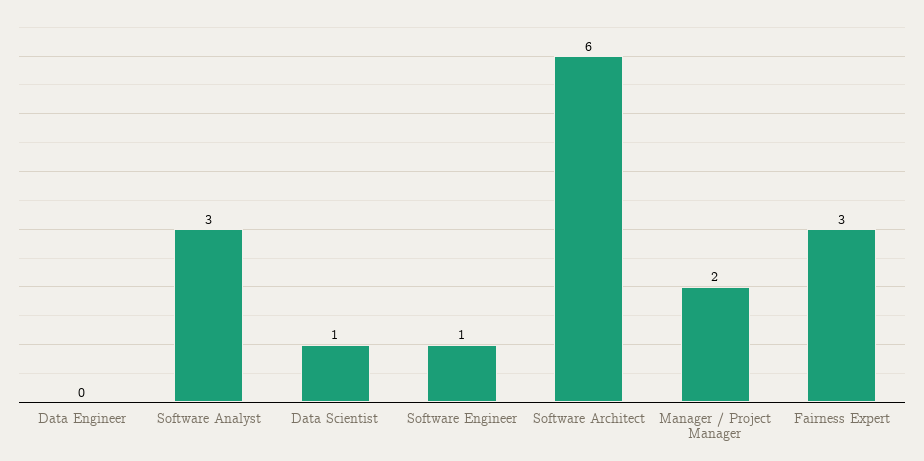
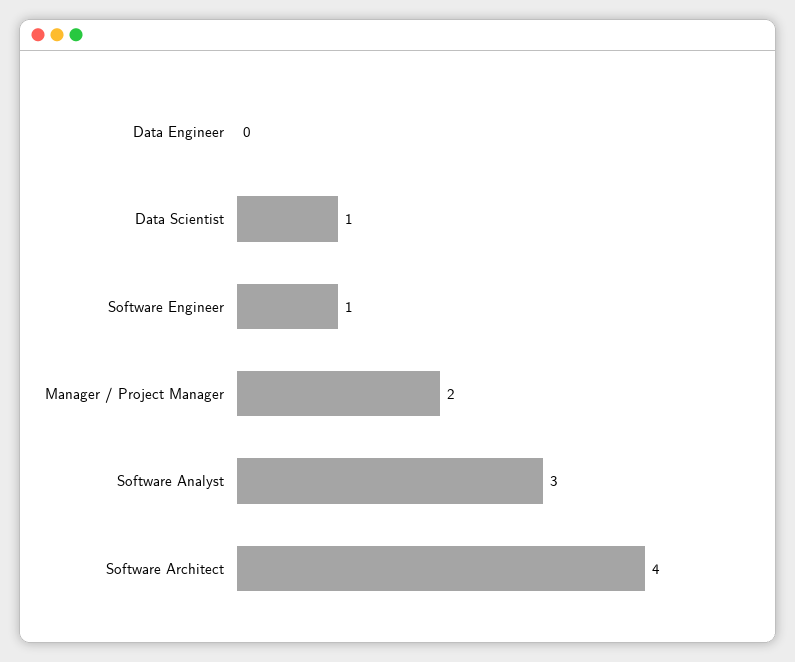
Software Architect: 6 -> 4
Fairness Expert: 3 -> none

